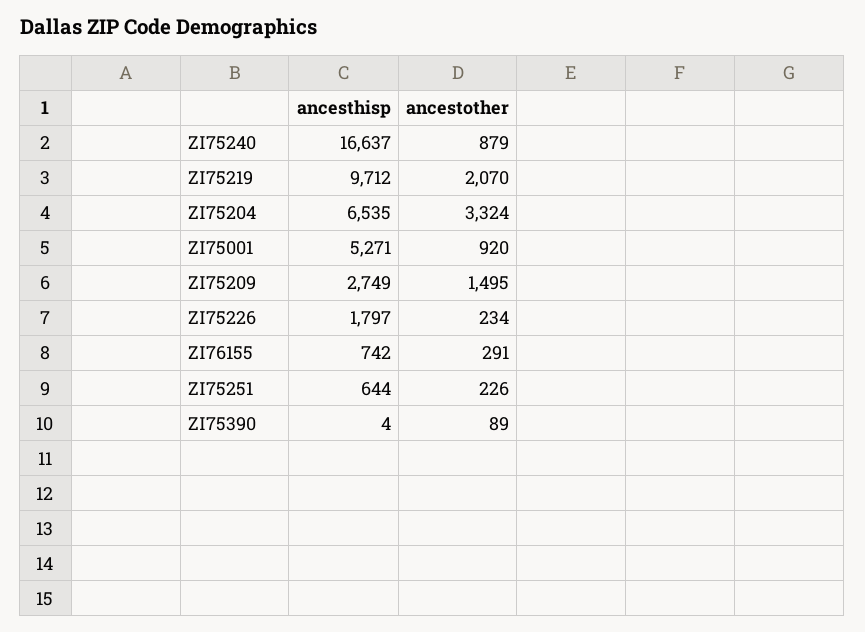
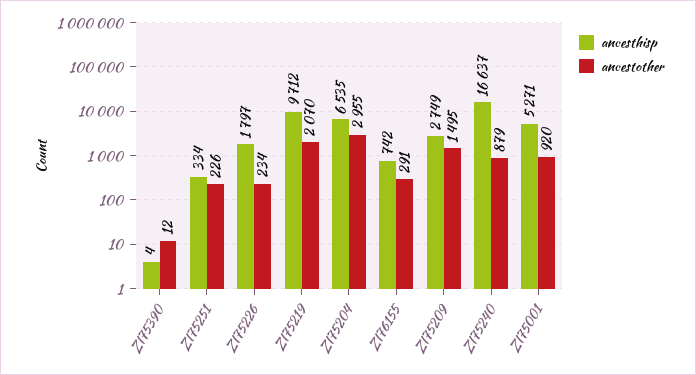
ancestother, ZI75204: 3324 -> 2955
ancesthisp, ZI75251: 644 -> 334
ancestother, ZI75390: 89 -> 12

